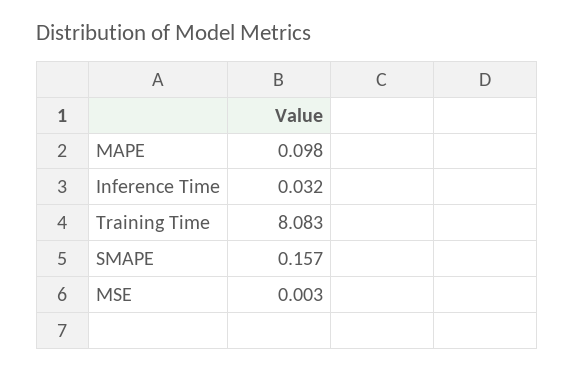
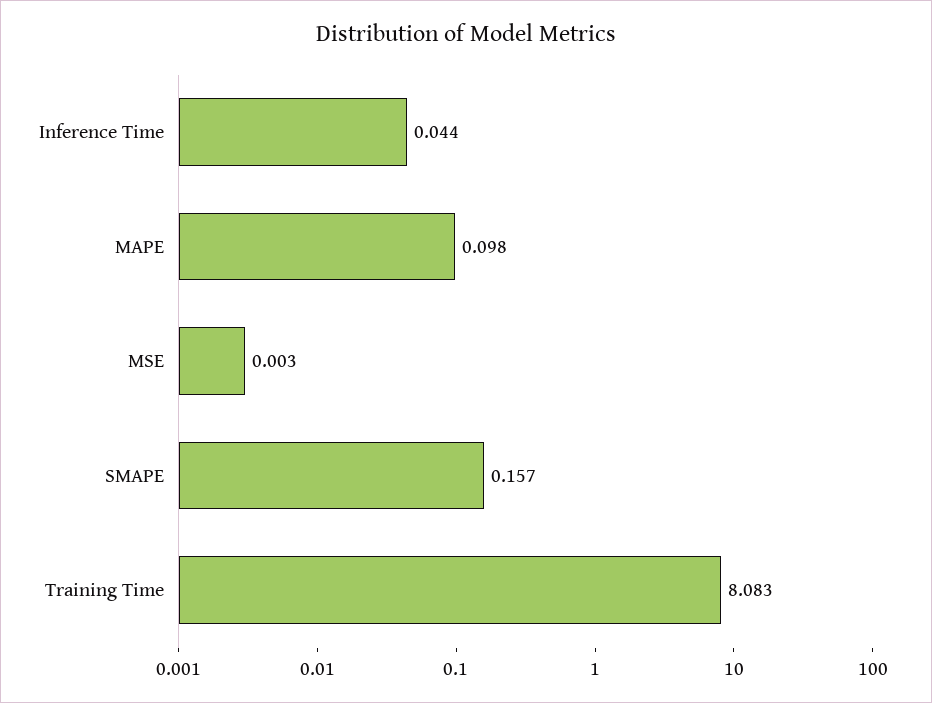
Inference Time: 0.032 -> 0.044

